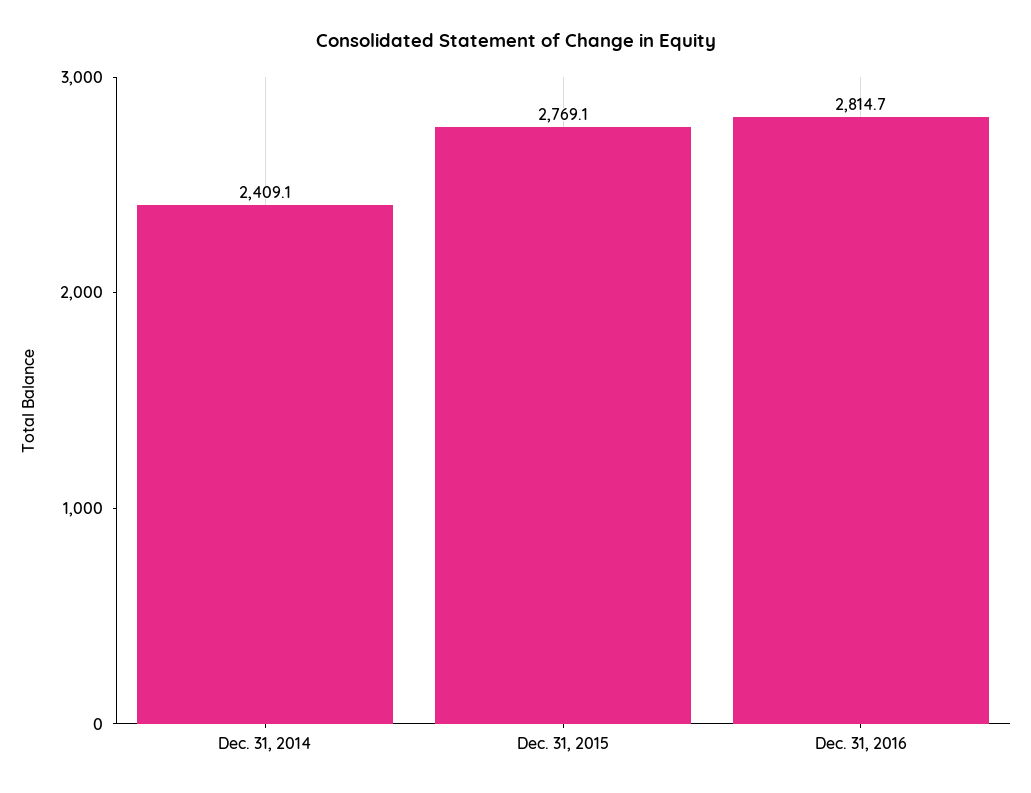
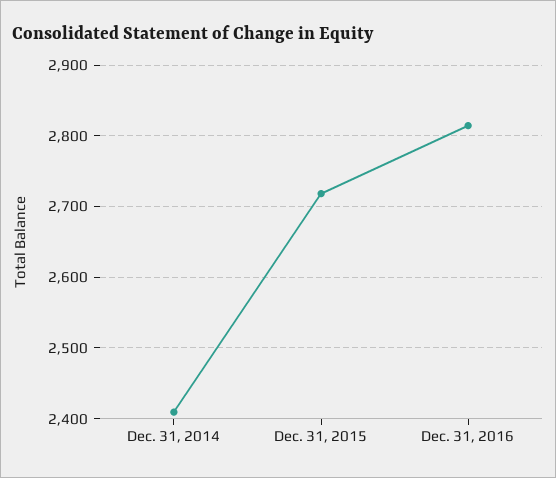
Dec. 31, 2015: 2769.1 -> 2720

